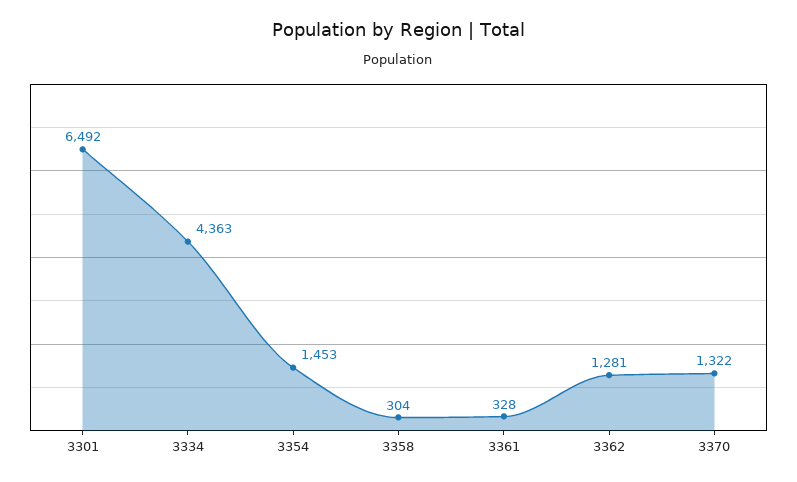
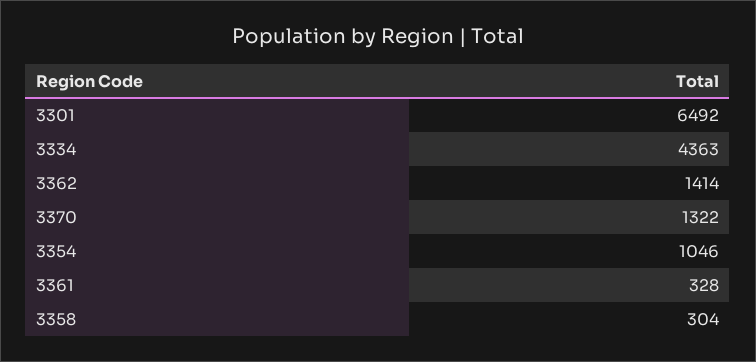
3354: 1453 -> 1046
3362: 1281 -> 1414

